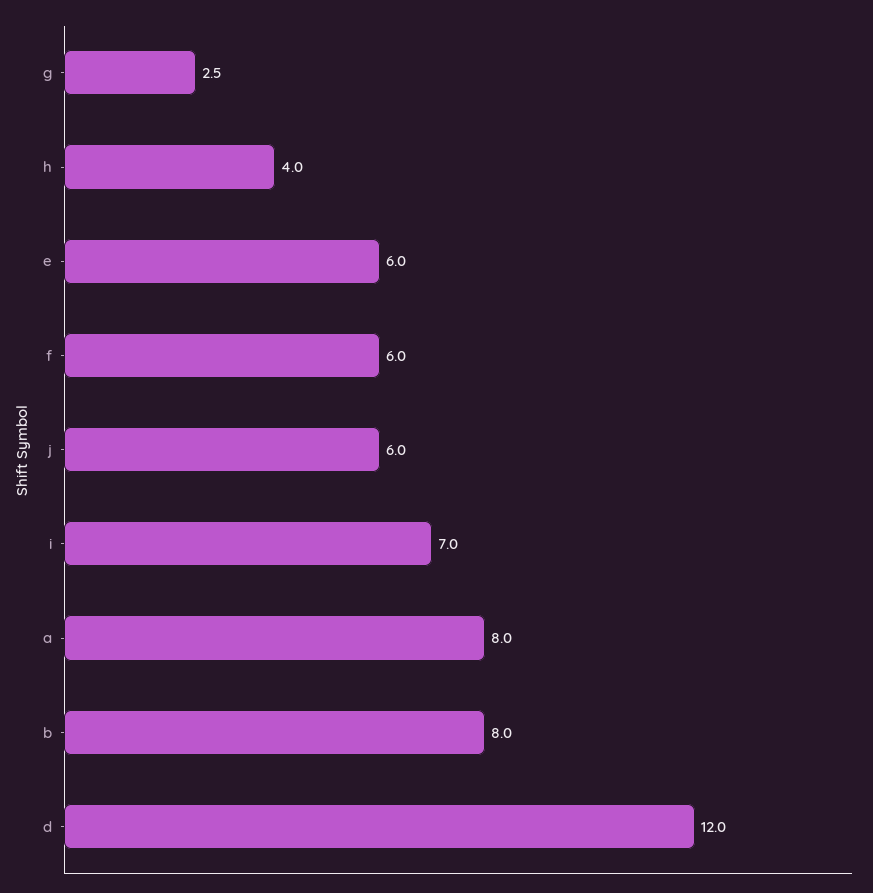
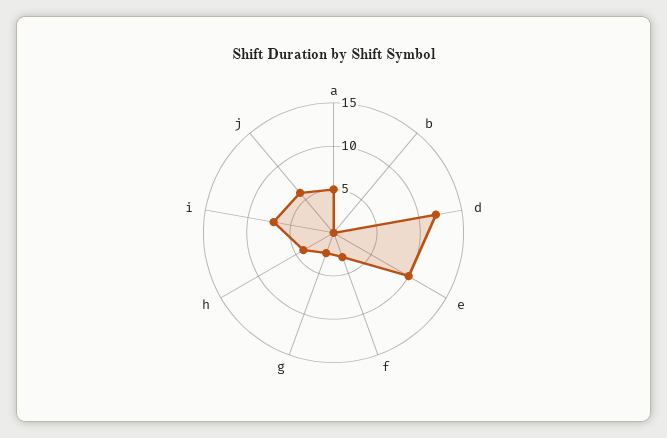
e: 6 -> 10
f: 6 -> 3
a: 8 -> 5
b: 8 -> 0

